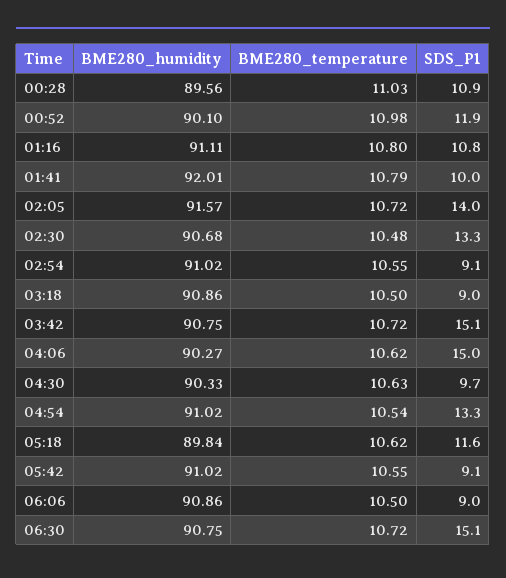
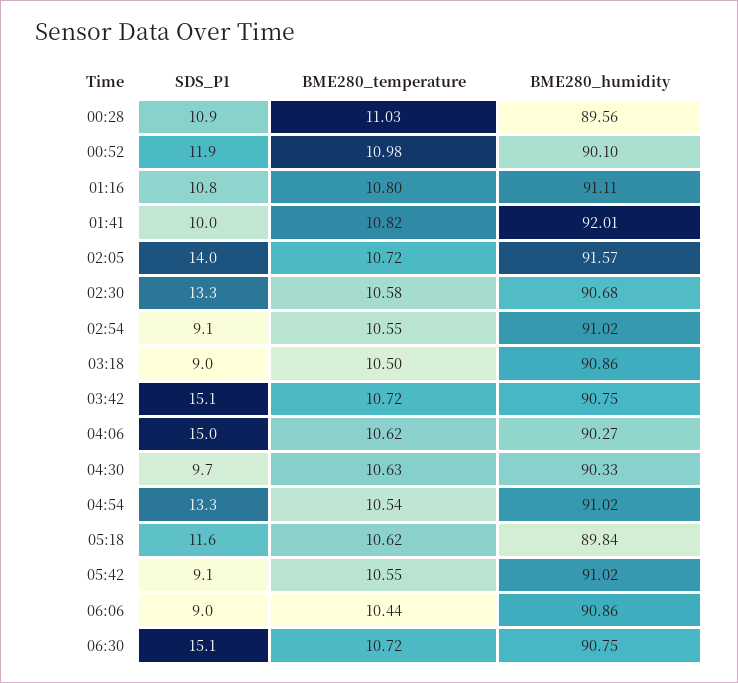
BME280_temperature, 01:41: 10.79 -> 10.82
BME280_temperature, 02:30: 10.48 -> 10.58
BME280_temperature, 06:06: 10.5 -> 10.44

